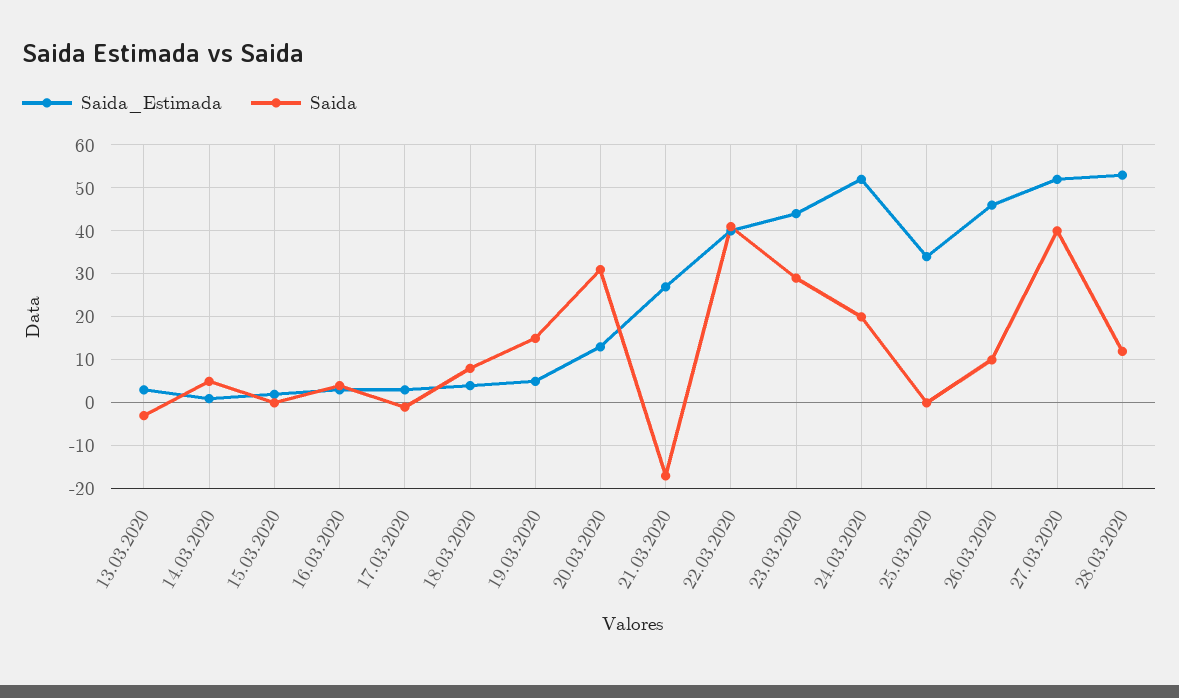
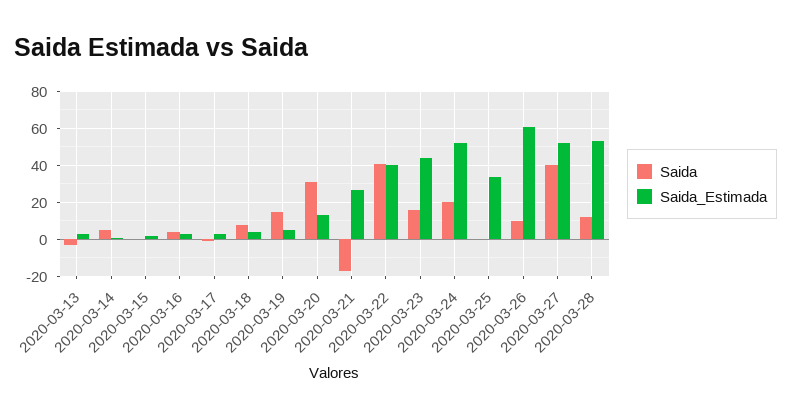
Saida, 23.03.2020: 30 -> 15
Saida_Estimada, 26.03.2020: 45 -> 60

